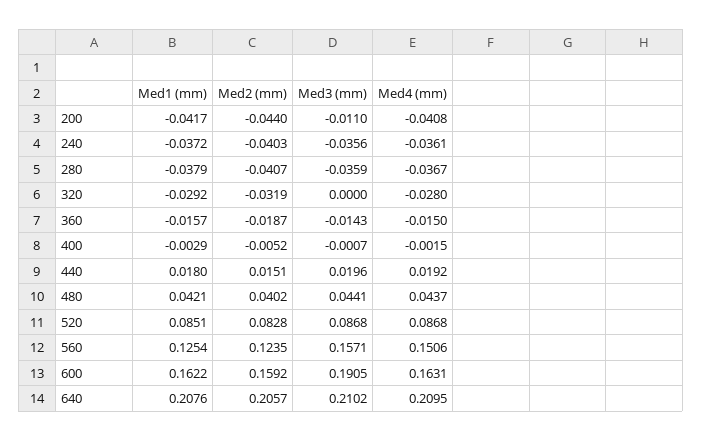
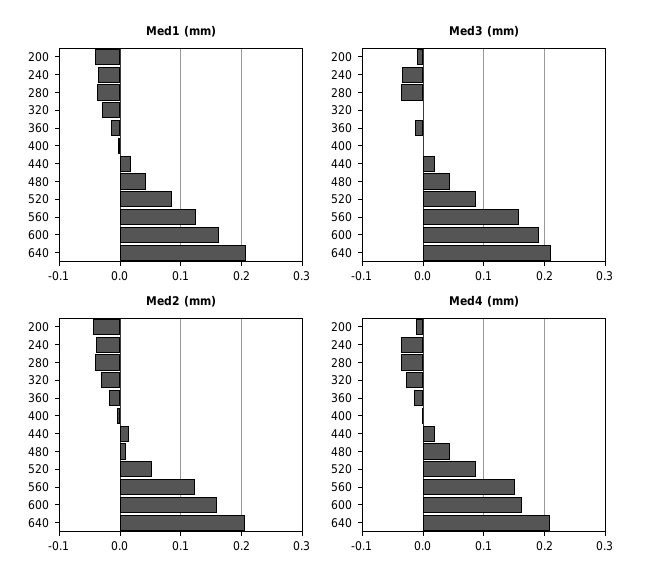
Med4 (mm), 200: -0.0408 -> -0.01
Med2 (mm), 480: 0.0402 -> 0.01
Med2 (mm), 520: 0.0828 -> 0.05

